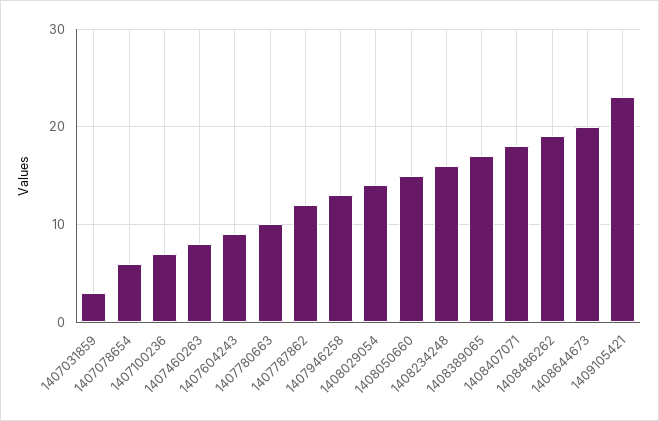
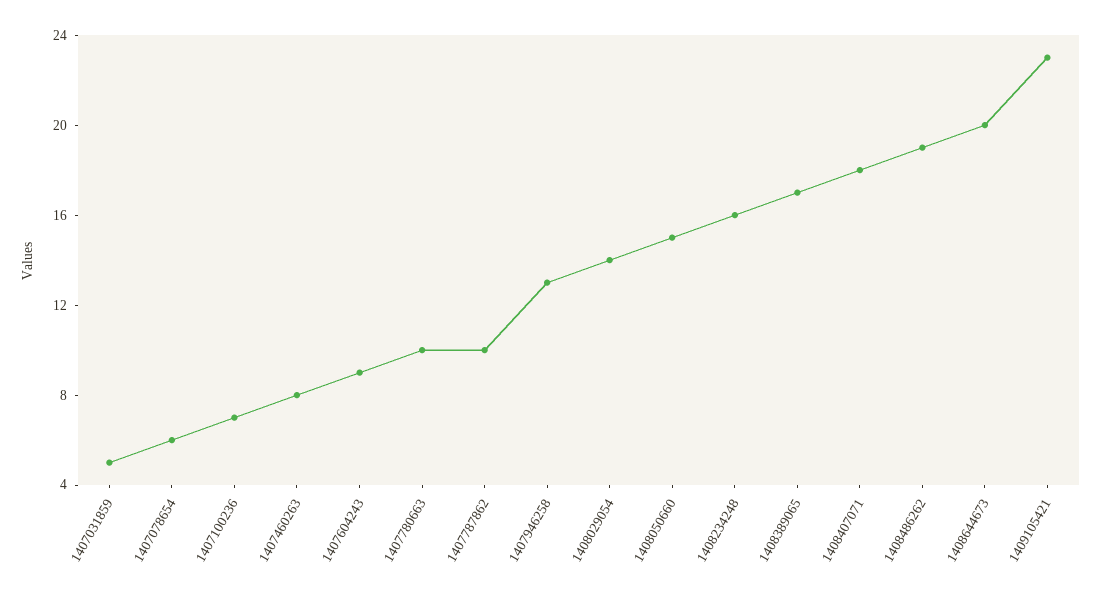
1407031859: 3 -> 5
1407787862: 12 -> 10

